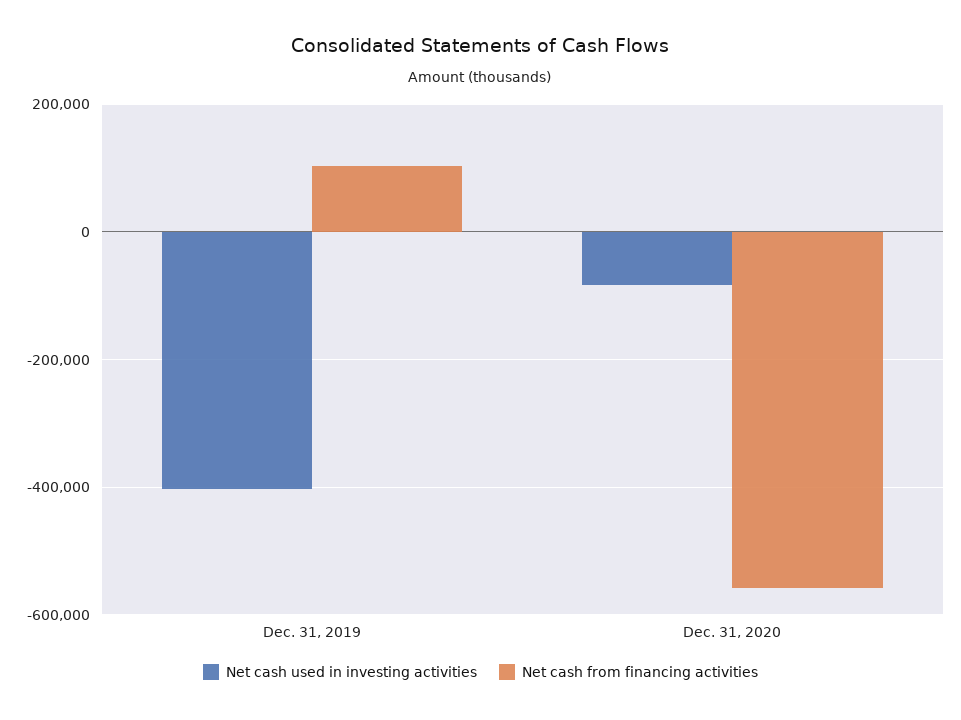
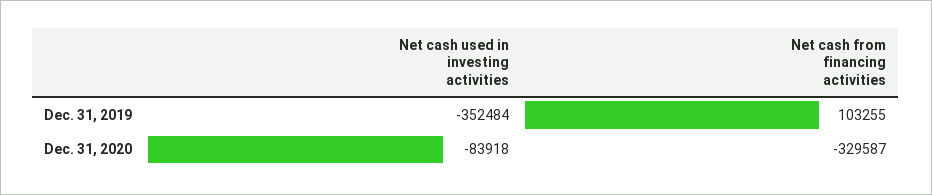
Net cash used in investing activities, Dec. 31, 2019: -400000 -> -352484
Net cash from financing activities, Dec. 31, 2020: -560000 -> -329587

